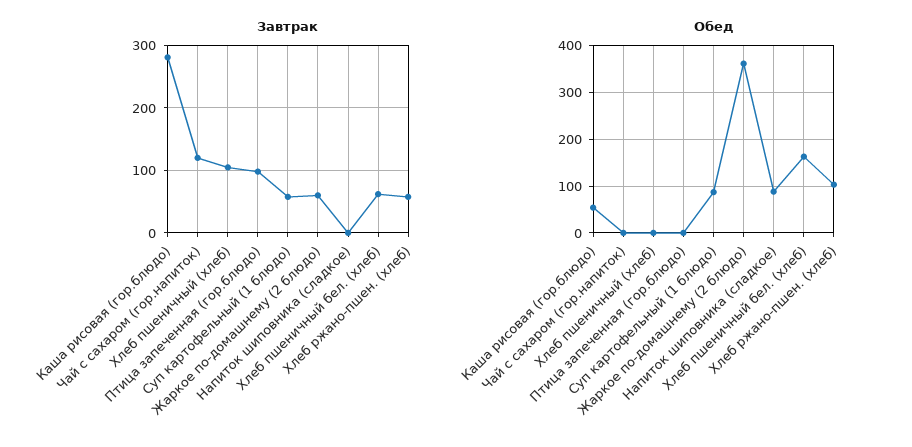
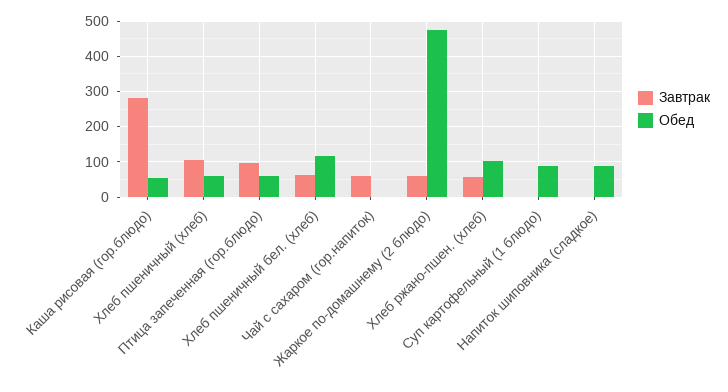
Завтрак, Чай с сахаром (гор.напиток): 120 -> 60
Завтрак, Суп картофельный (1 блюдо): 60 -> 0
Обед, Хлеб пшеничный (хлеб): 0 -> 60
Обед, Птица запеченная (гор.блюдо): 0 -> 60
Обед, Жаркое по-домашнему (2 блюдо): 360 -> 480
Обед, Хлеб пшеничный бел. (хлеб): 160 -> 120

